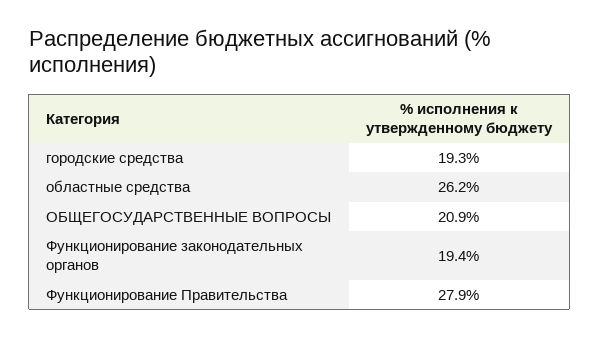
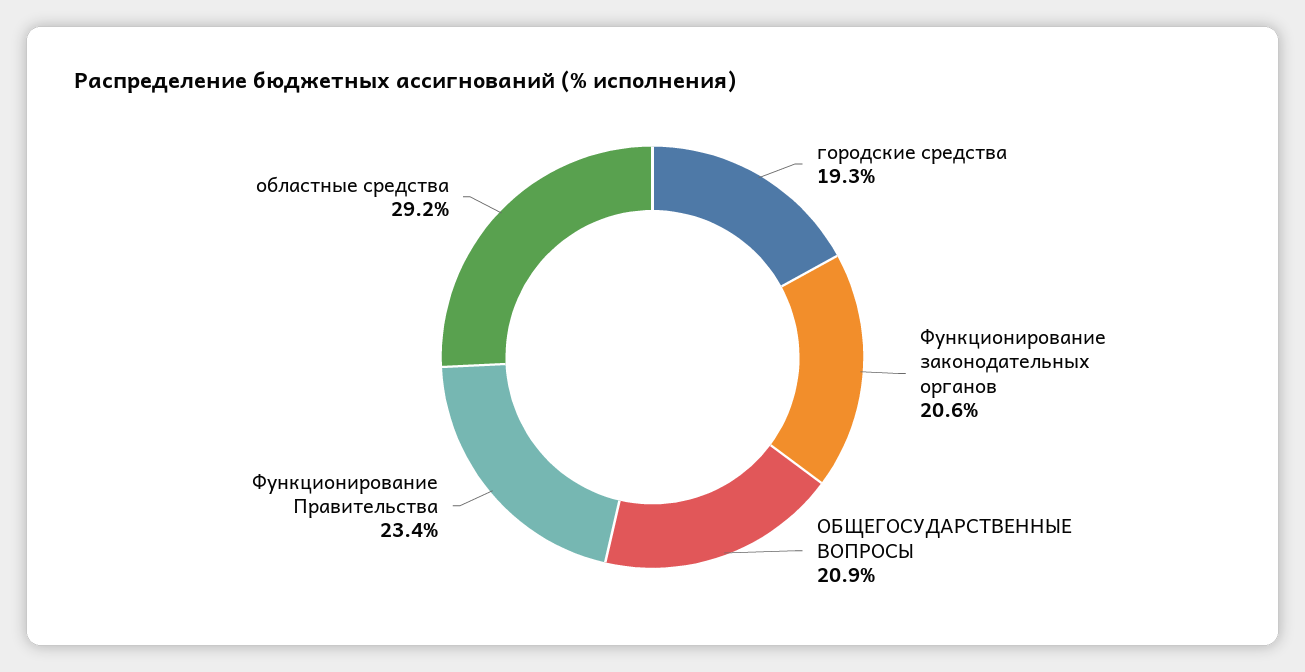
областные средства: 26.2 -> 29.2
Функционирование законодательных органов: 19.4 -> 20.6
Функционирование Правительства: 27.9 -> 23.4

